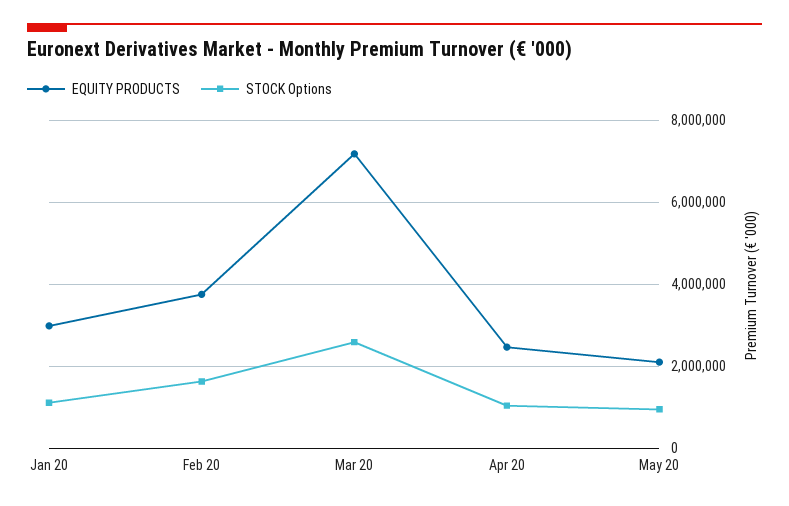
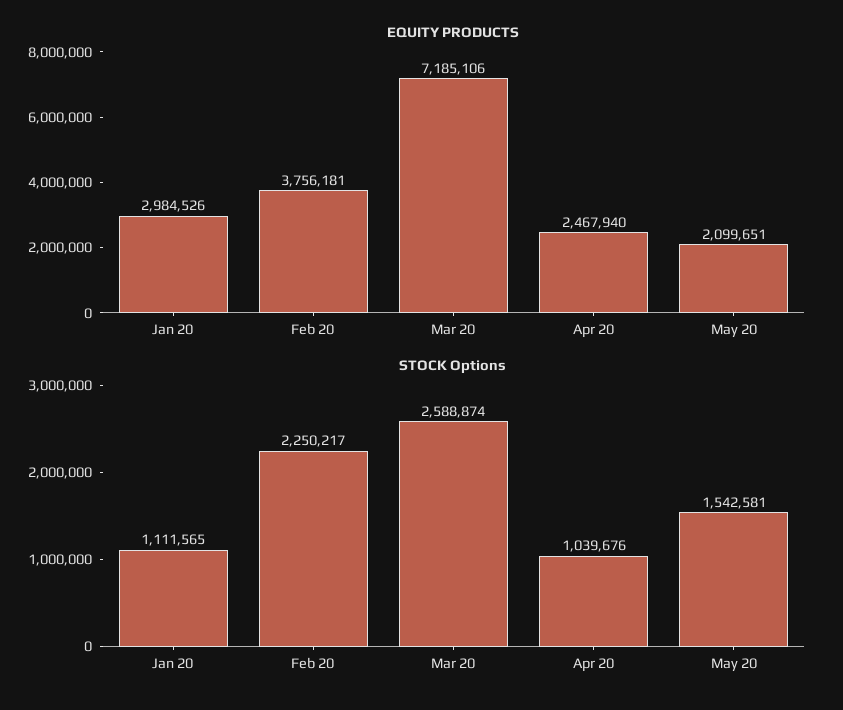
STOCK Options, Feb 20: 1600000 -> 2250217
STOCK Options, May 20: 1000000 -> 1542581

